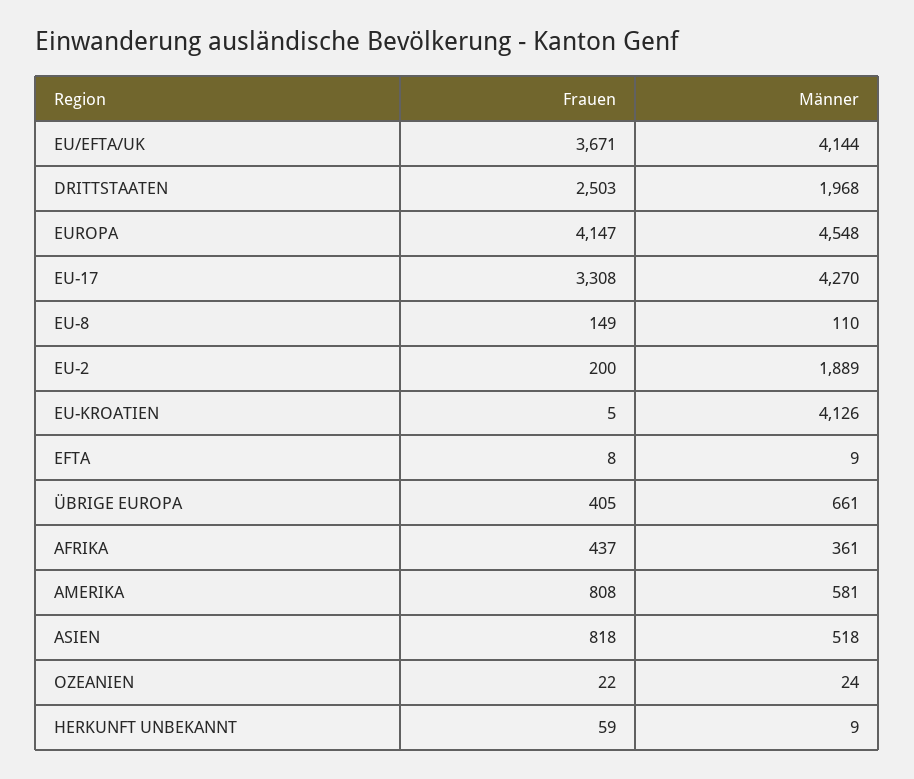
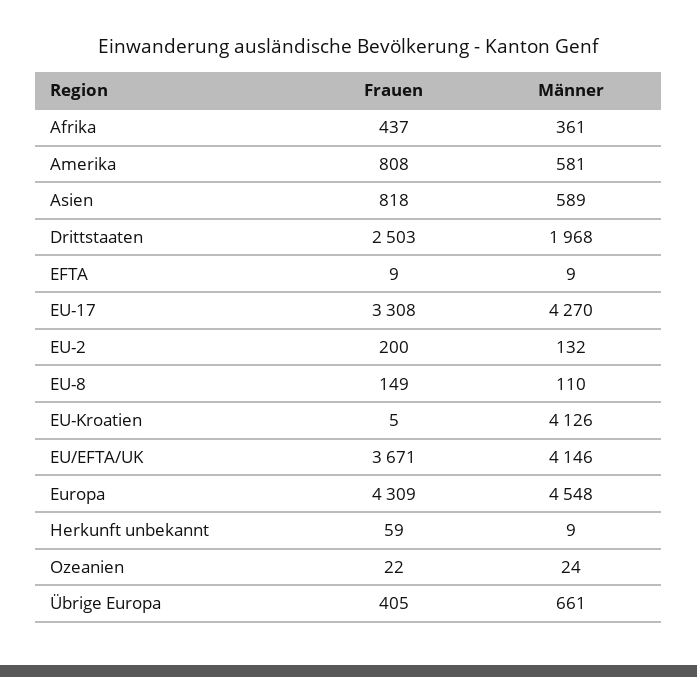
Männer, EU/EFTA/UK: 4144 -> 4146
Frauen, EUROPA: 4147 -> 4309
Männer, EU-2: 1889 -> 132
Frauen, EFTA: 8 -> 9
Männer, ASIEN: 518 -> 589

